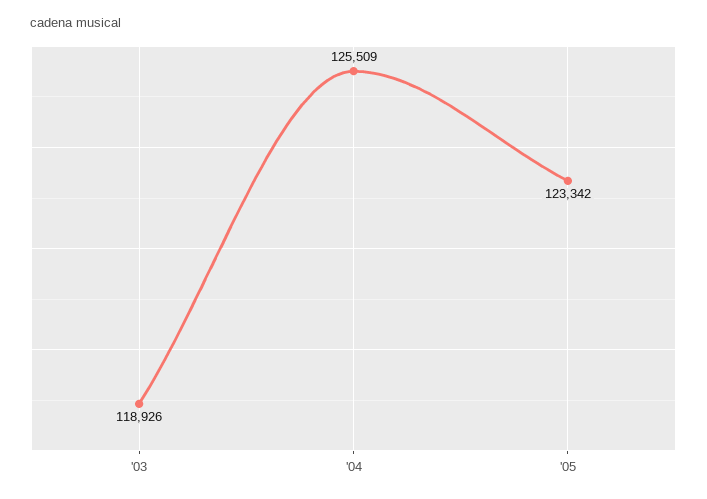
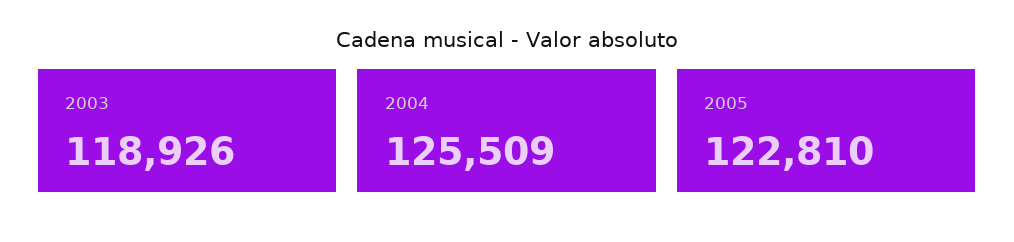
'05: 123342 -> 122810

